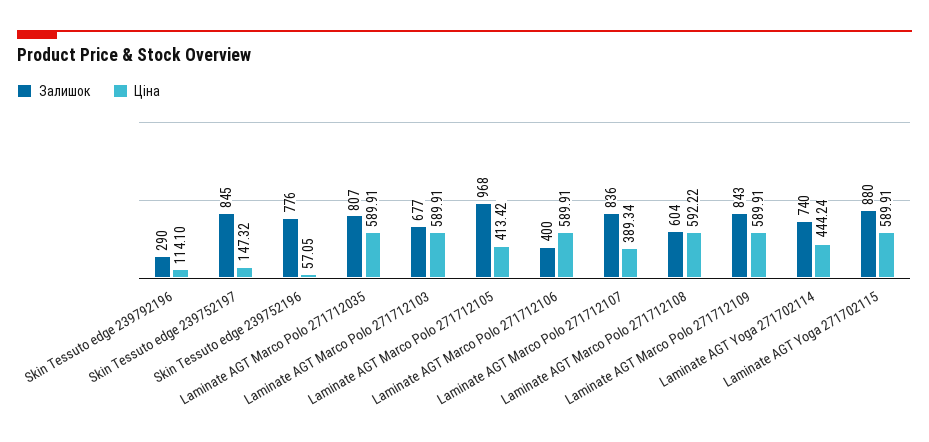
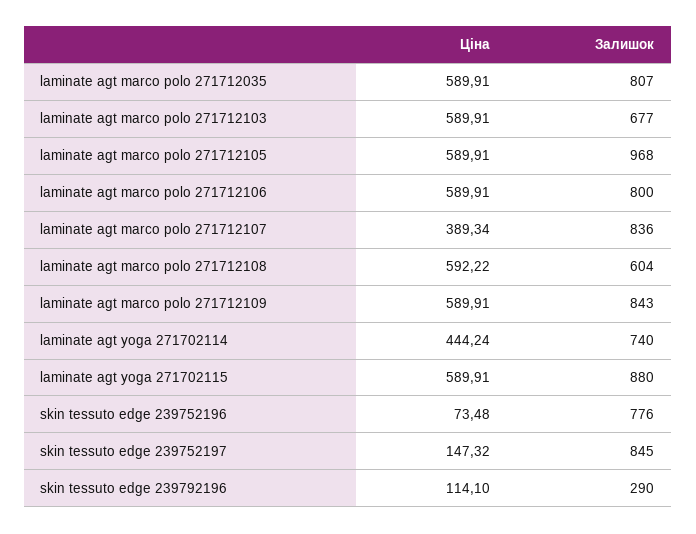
Ціна, Skin Tessuto edge 239752196: 57.05 -> 73.48
Ціна, Laminate AGT Marco Polo 271712105: 413.42 -> 589.91
Залишок, Laminate AGT Marco Polo 271712106: 400 -> 800

